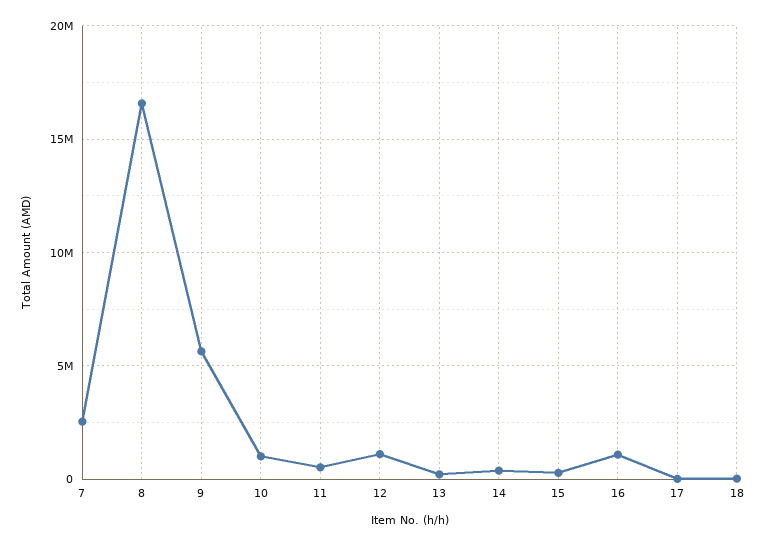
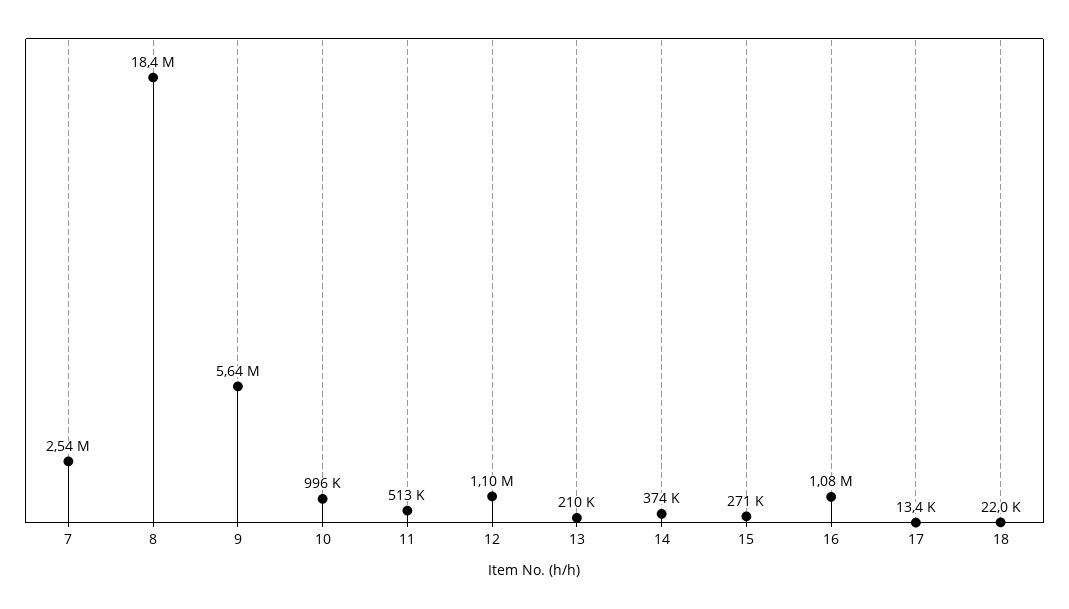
8: 16500000 -> 18400000

